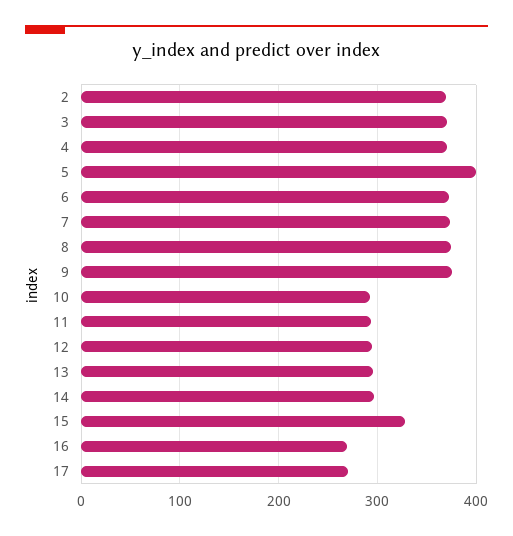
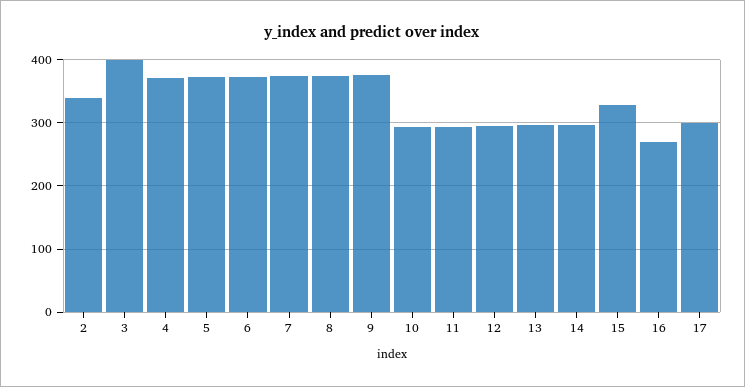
2: 370 -> 340
3: 370 -> 400
5: 400 -> 370
17: 270 -> 300

